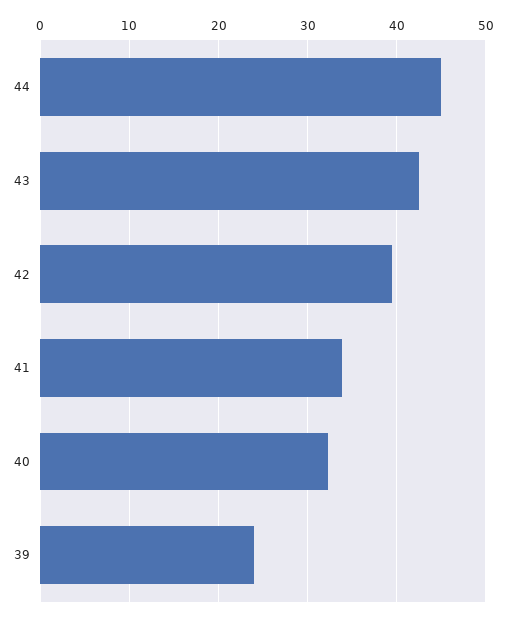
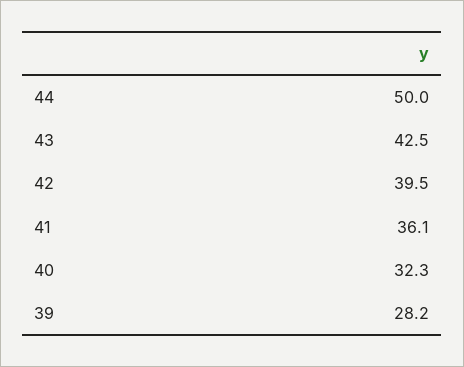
44: 45 -> 50
41: 34 -> 36.1
39: 24 -> 28.2

